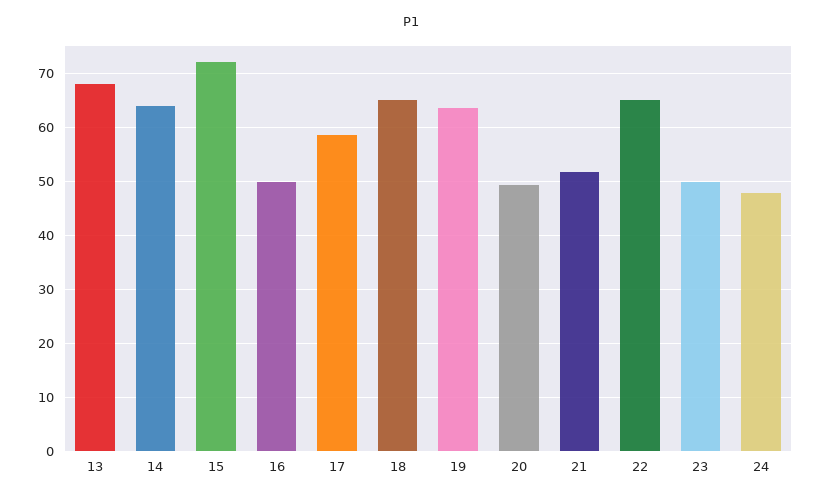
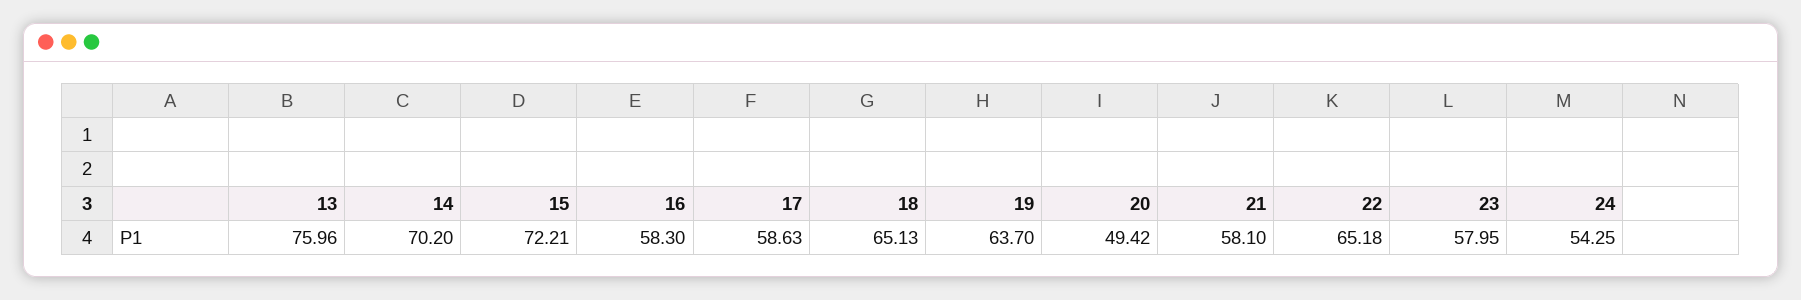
13: 68 -> 75.96
14: 64 -> 70.2
16: 50 -> 58.3
21: 52 -> 58.1
23: 50 -> 57.95
24: 48 -> 54.25

